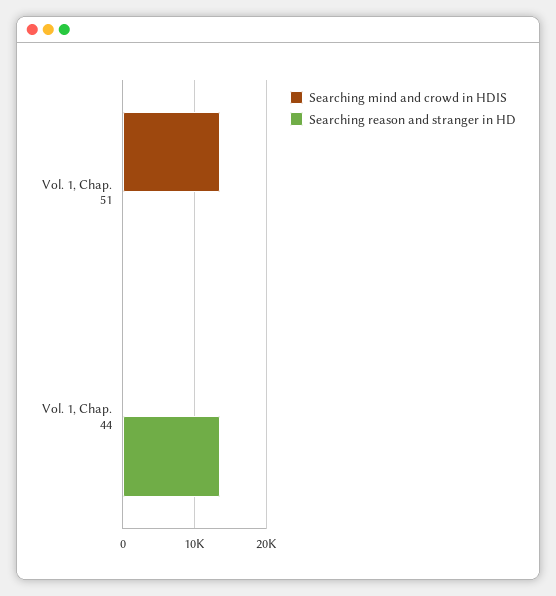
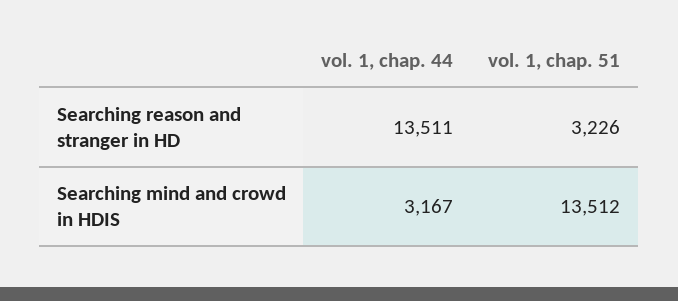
Searching reason and stranger in HD, Vol. 1, Chap. 51: 0 -> 3226
Searching mind and crowd in HDIS, Vol. 1, Chap. 44: 0 -> 3167

